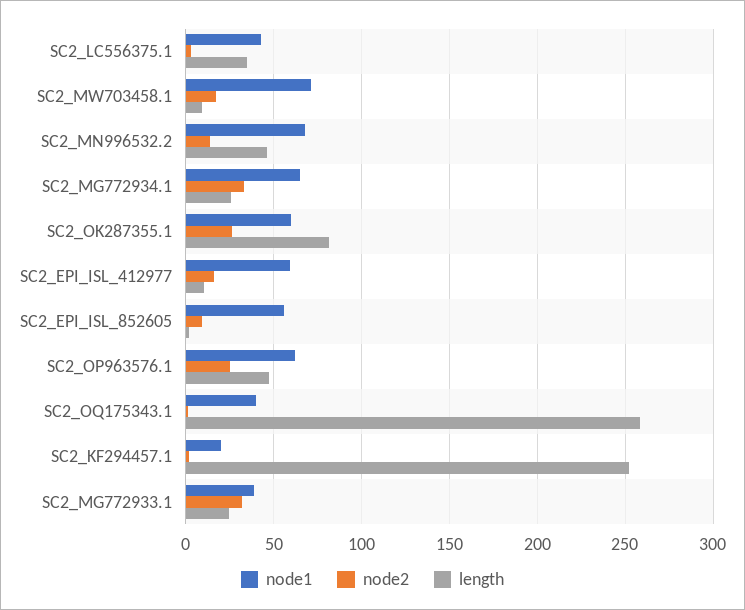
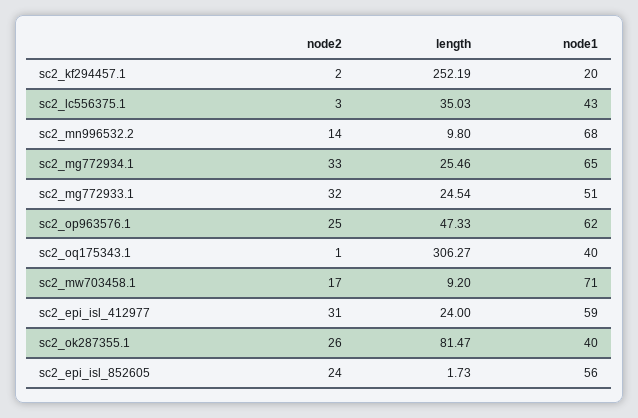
length, SC2_MN996532.2: 45 -> 9.8
node1, SC2_OK287355.1: 60 -> 40
node2, SC2_EPI_ISL_412977: 15 -> 31
length, SC2_EPI_ISL_412977: 10 -> 24
node2, SC2_EPI_ISL_852605: 10 -> 24
length, SC2_OQ175343.1: 260 -> 306.27
node1, SC2_MG772933.1: 40 -> 51

